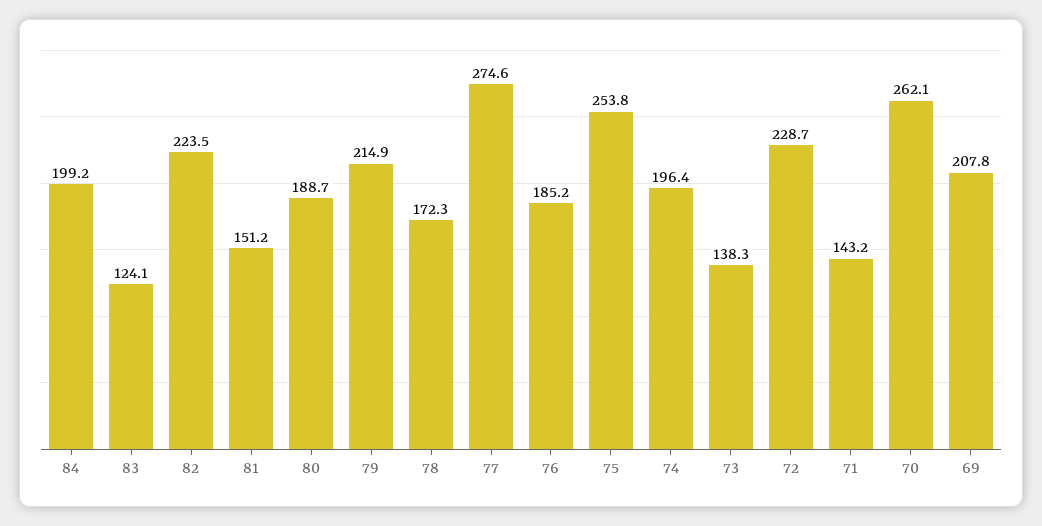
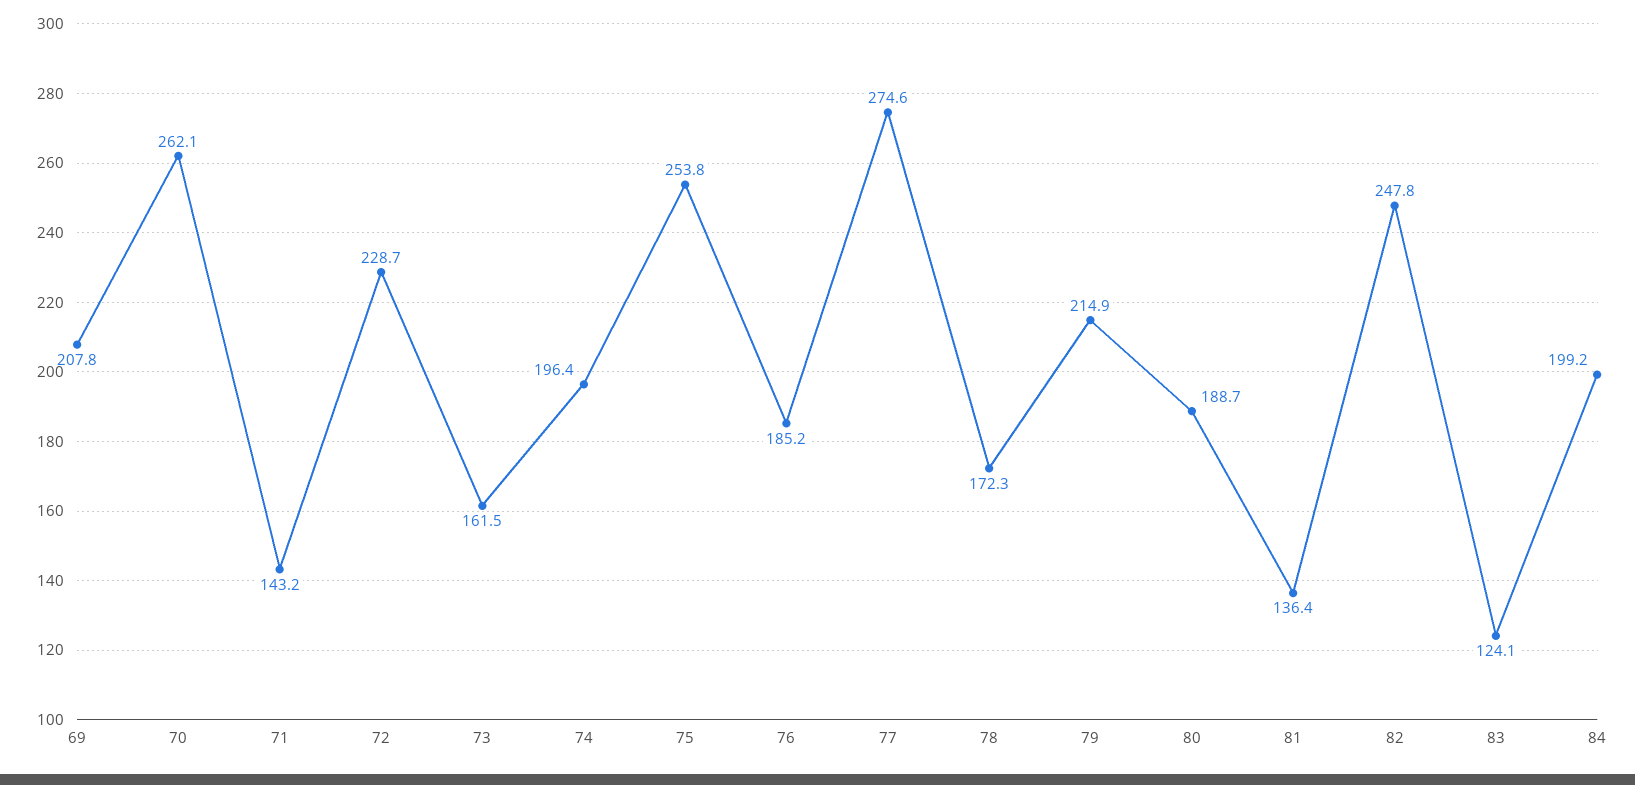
82: 223.5 -> 247.8
81: 151.2 -> 136.4
73: 138.3 -> 161.5

